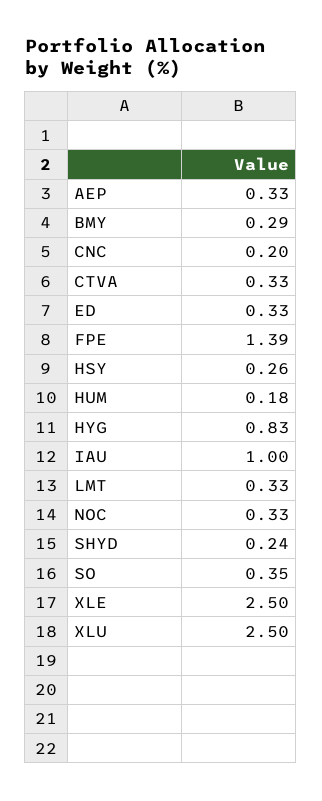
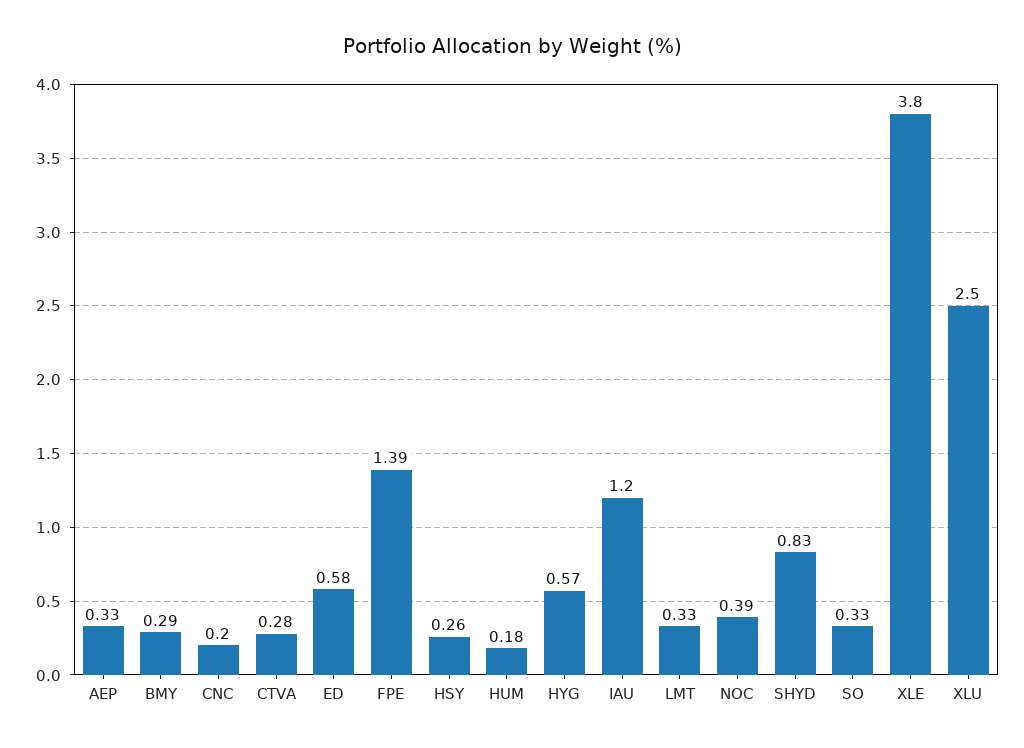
CTVA: 0.33 -> 0.28
ED: 0.33 -> 0.58
HYG: 0.83 -> 0.57
IAU: 1 -> 1.2
NOC: 0.33 -> 0.39
SHYD: 0.24 -> 0.83
SO: 0.35 -> 0.33
XLE: 2.5 -> 3.8

